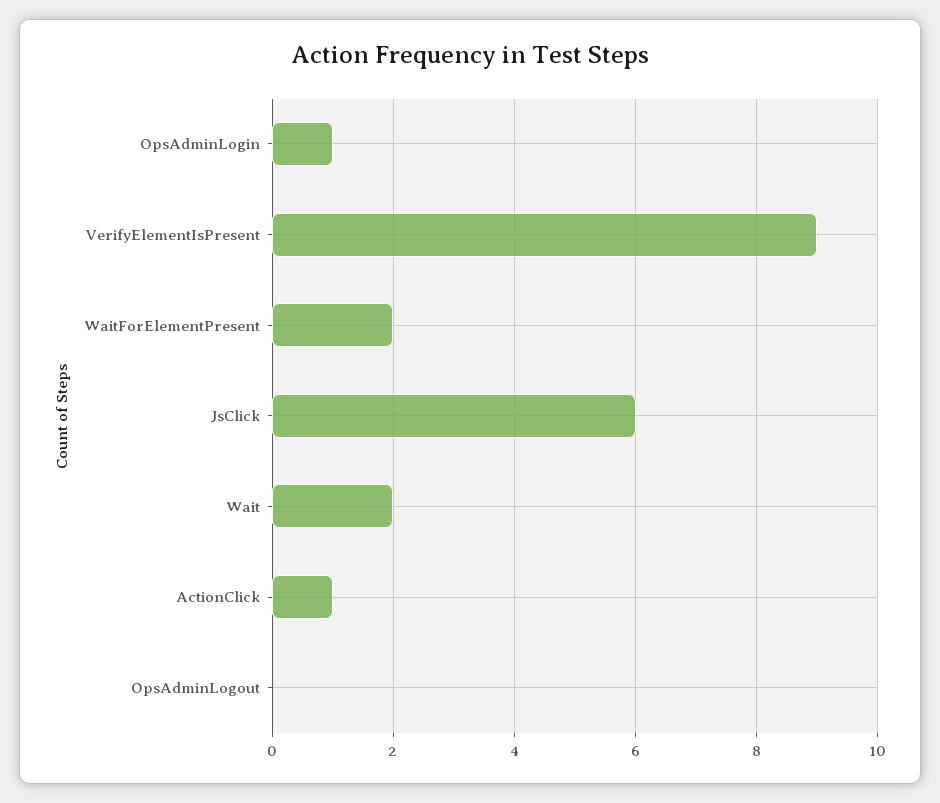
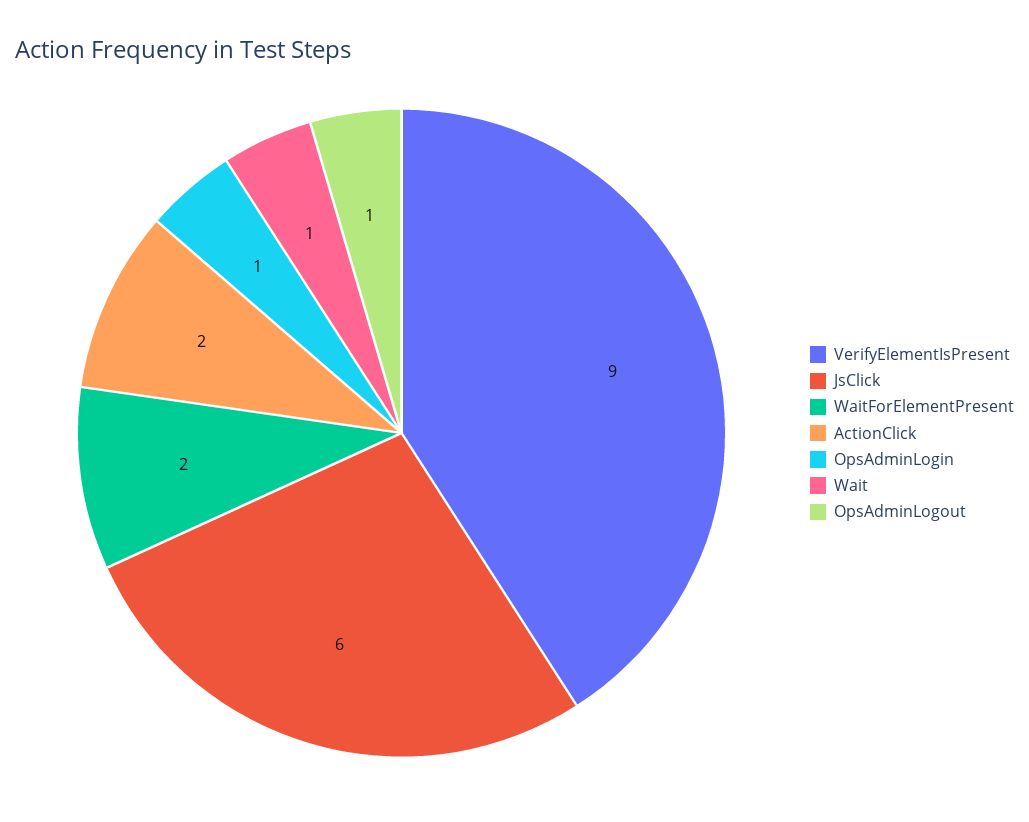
Wait: 2 -> 1
ActionClick: 1 -> 2
OpsAdminLogout: 0 -> 1

